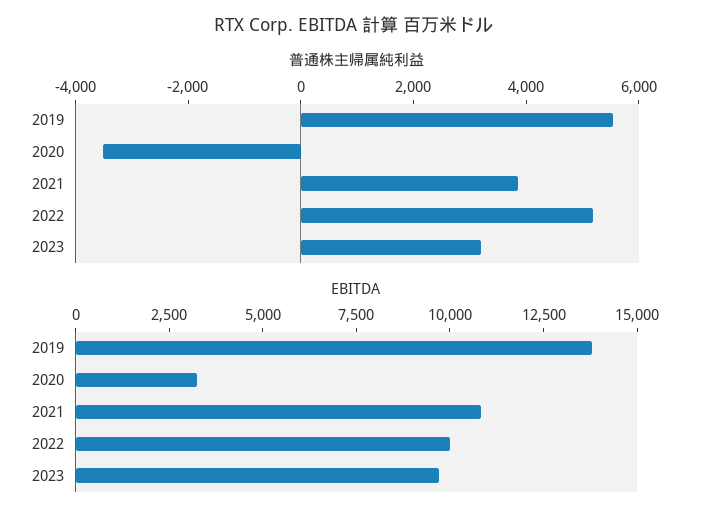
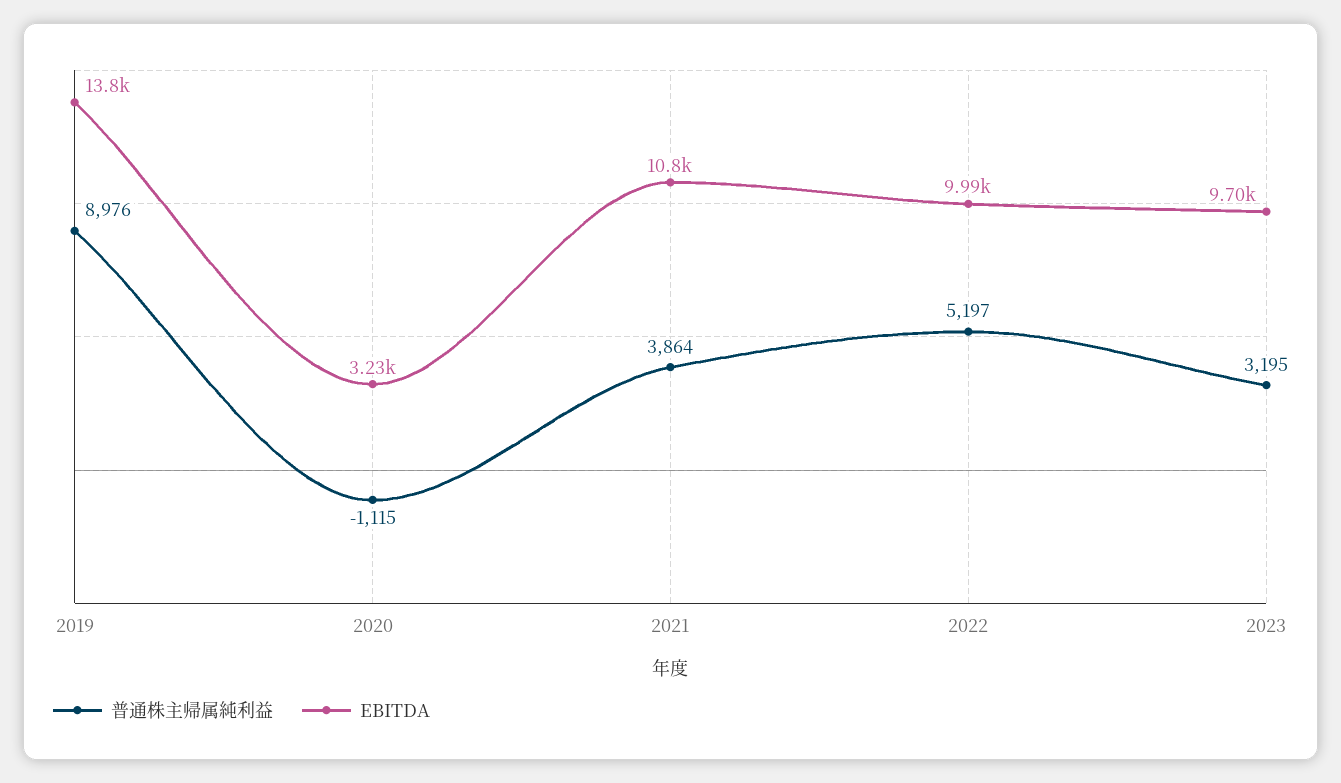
普通株主帰属純利益, 2019: 5500 -> 8976
普通株主帰属純利益, 2020: -3500 -> -1115

